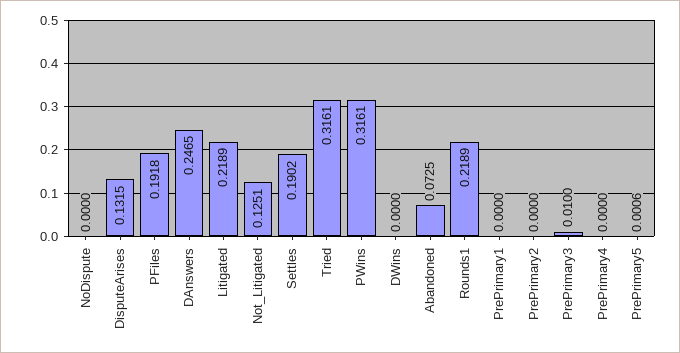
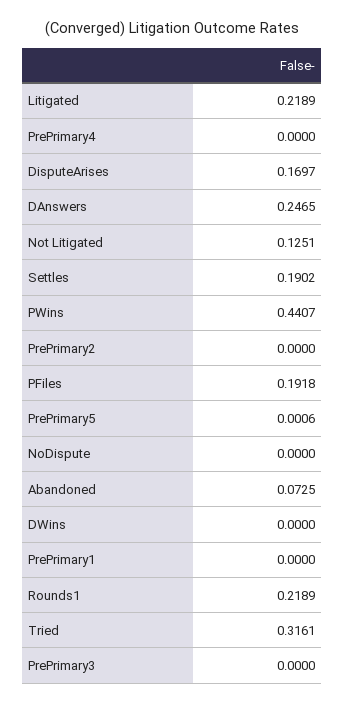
DisputeArises: 0.1315 -> 0.1697
PWins: 0.3161 -> 0.4407
PrePrimary3: 0.01 -> 0

